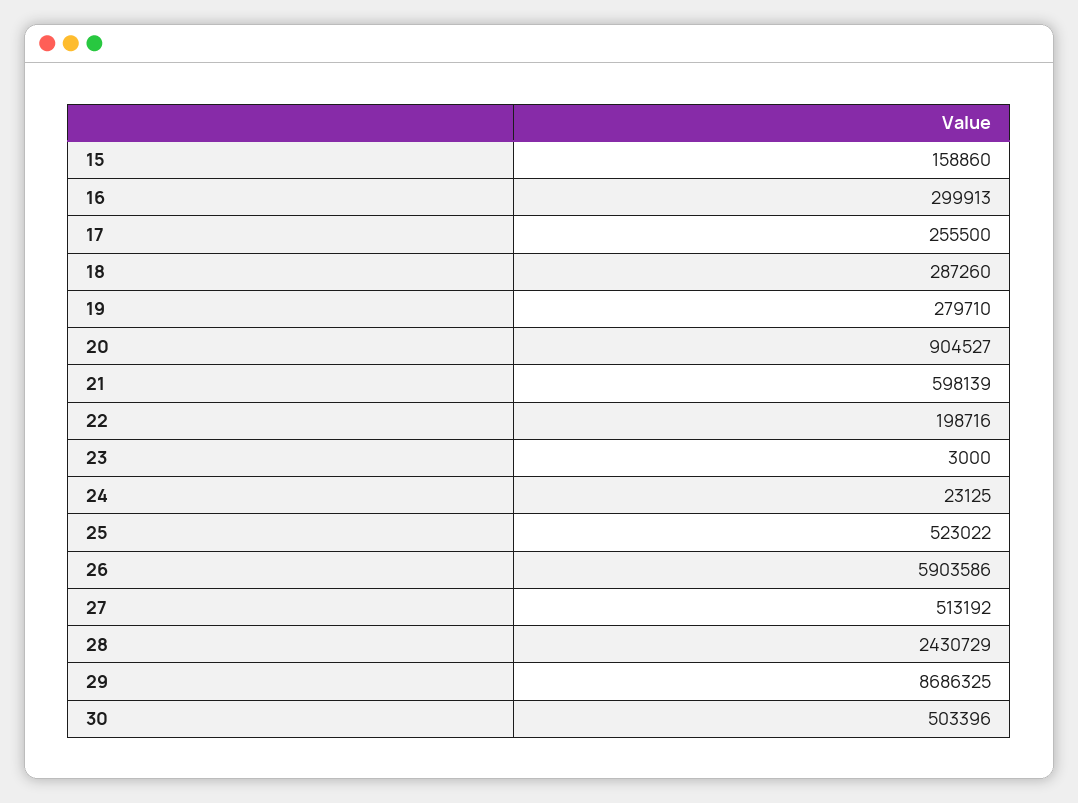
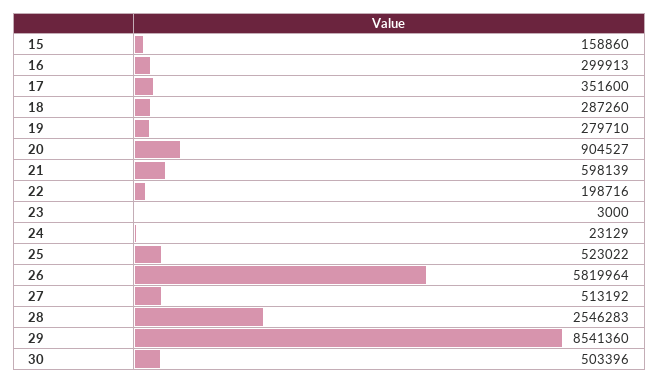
17: 255500 -> 351600
24: 23125 -> 23129
26: 5903586 -> 5819964
28: 2430729 -> 2546283
29: 8686325 -> 8541360

